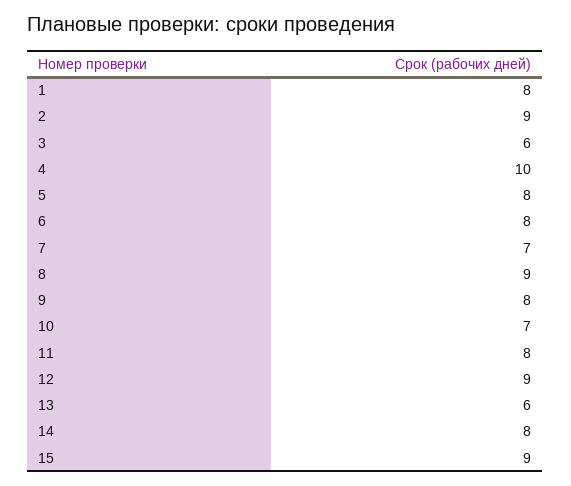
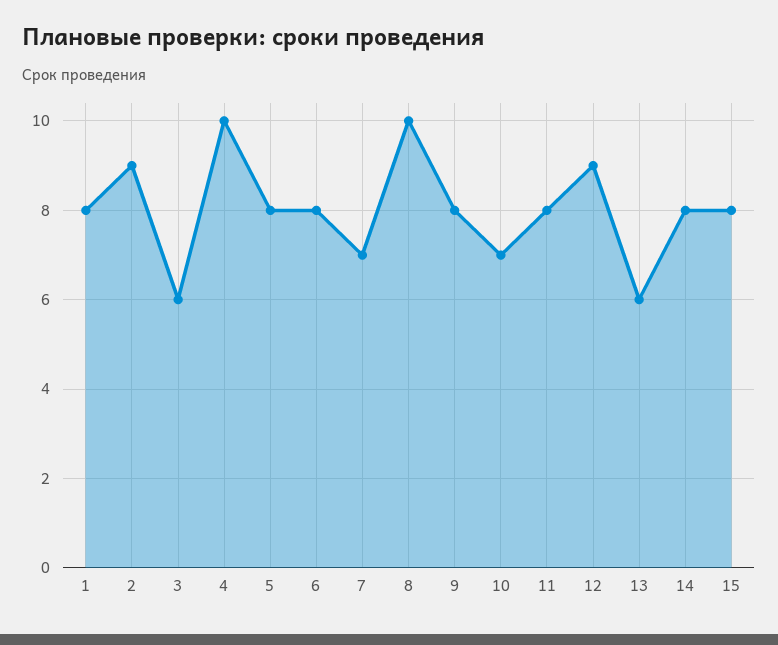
8: 9 -> 10
15: 9 -> 8

